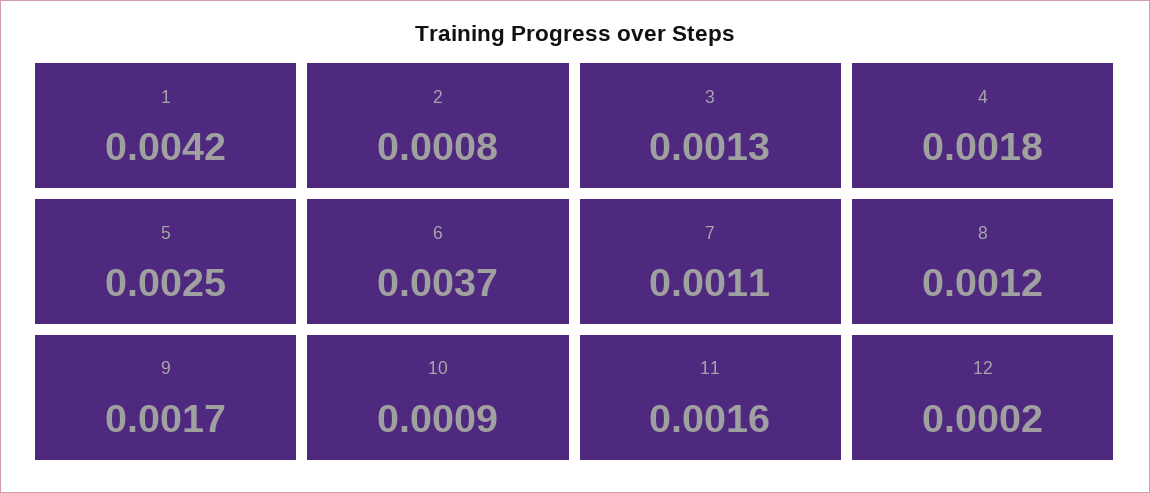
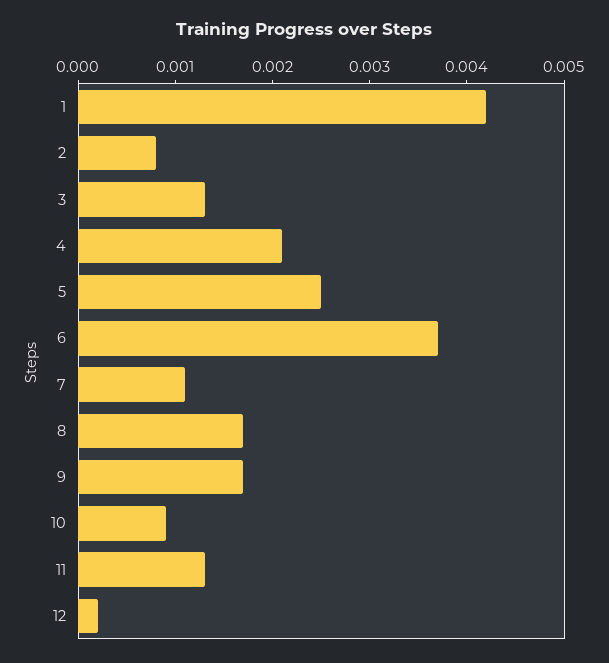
4: 0.0018 -> 0.0021
8: 0.0012 -> 0.0017
11: 0.0016 -> 0.0013

